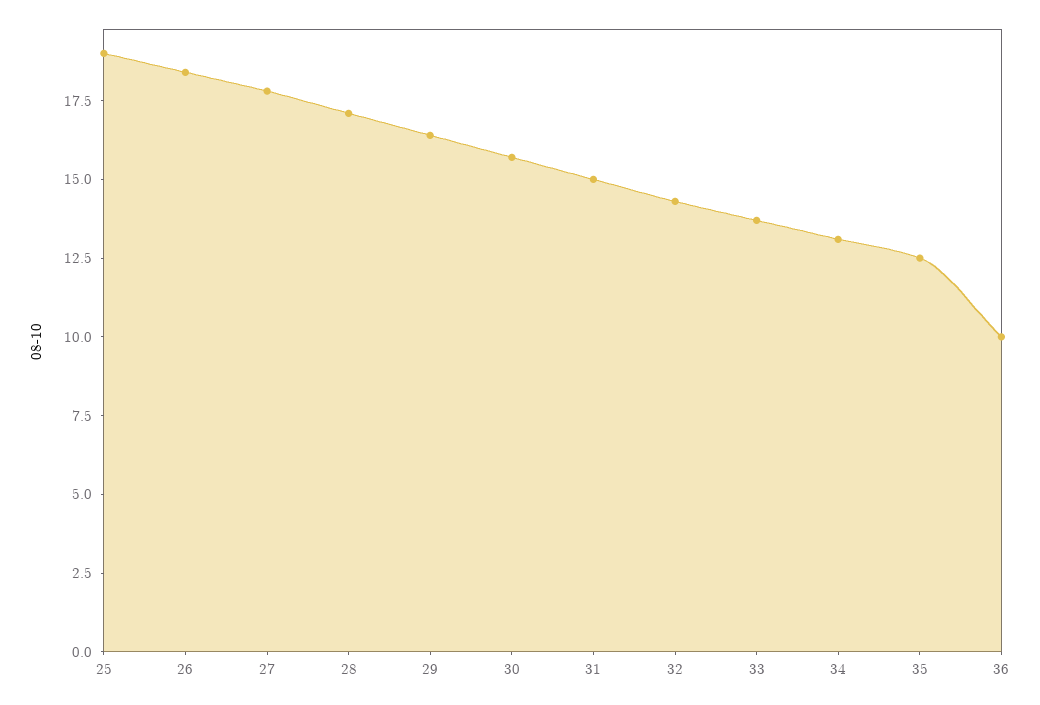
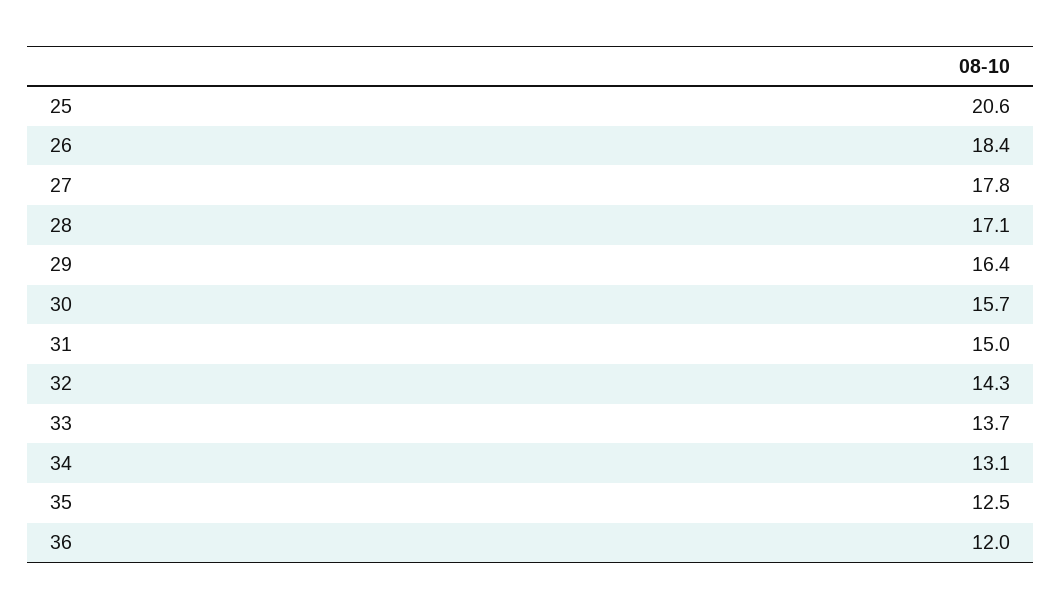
25: 19 -> 20.6
36: 10 -> 12

